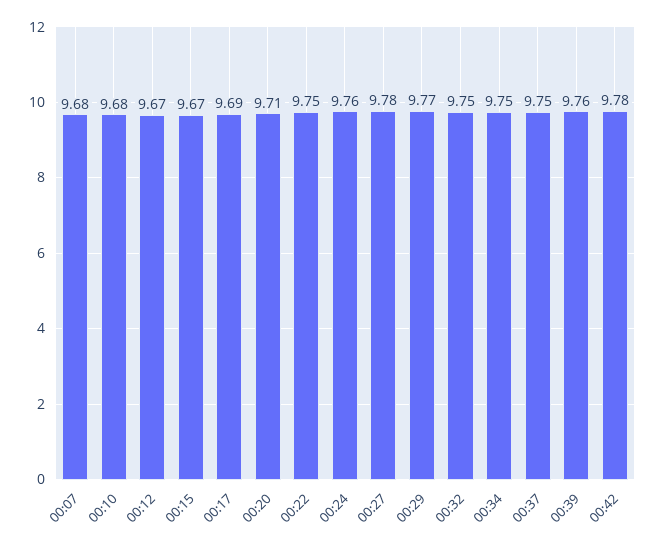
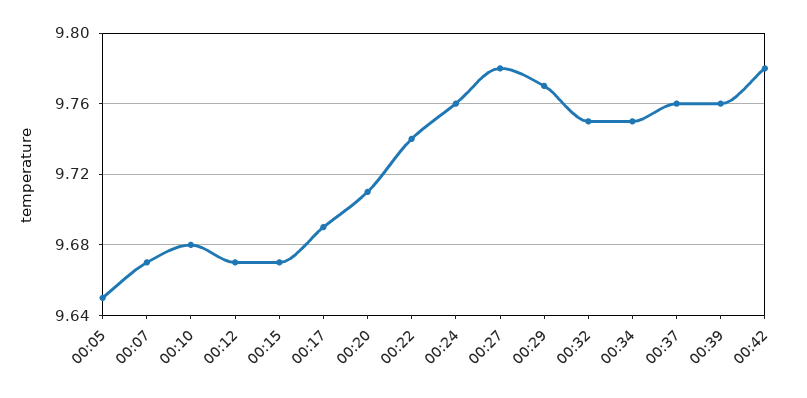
00:07: 9.68 -> 9.67
00:22: 9.75 -> 9.74
00:37: 9.75 -> 9.76
00:05: none -> 9.65

